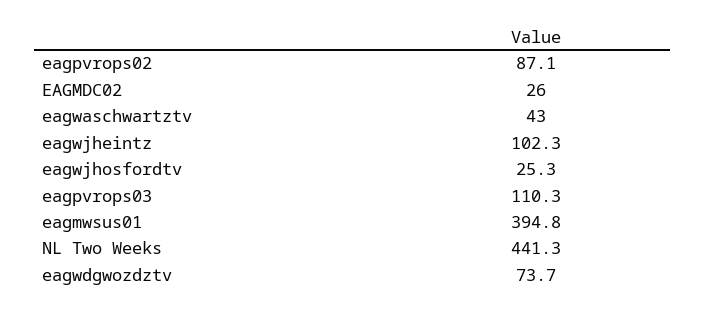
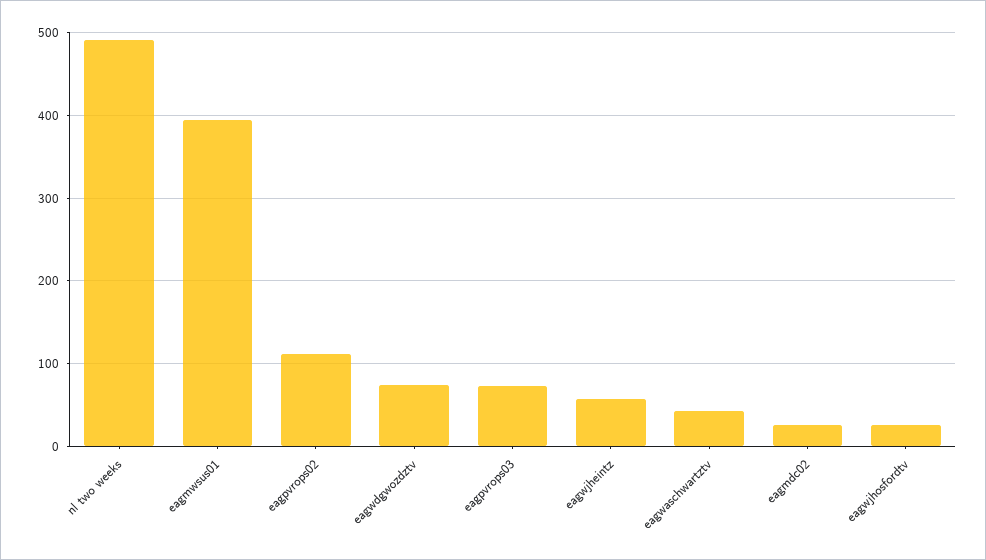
eagpvrops02: 87.1 -> 110
eagwjheintz: 102.3 -> 60
eagpvrops03: 110.3 -> 70
NL Two Weeks: 441.3 -> 490

